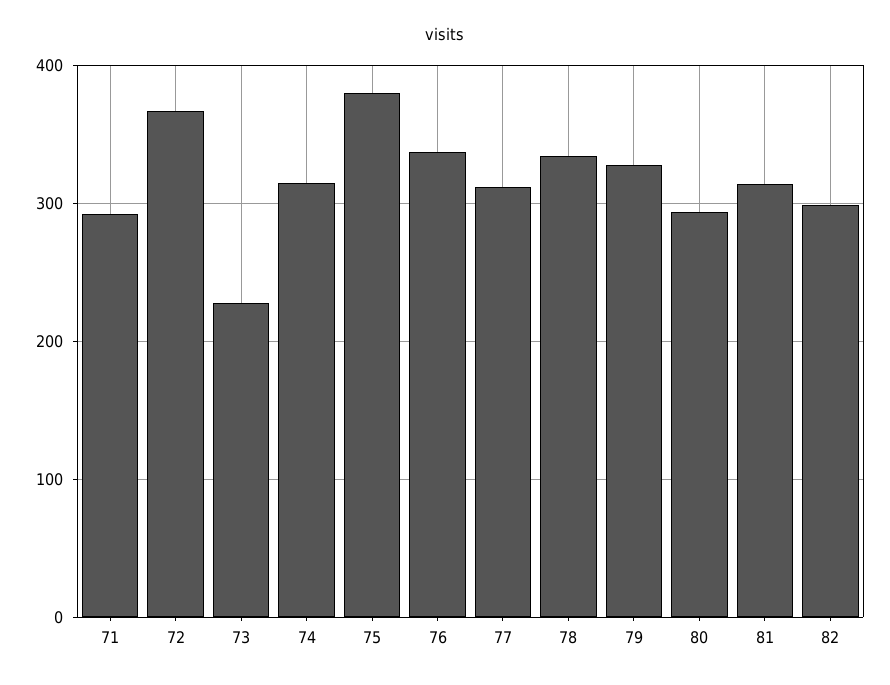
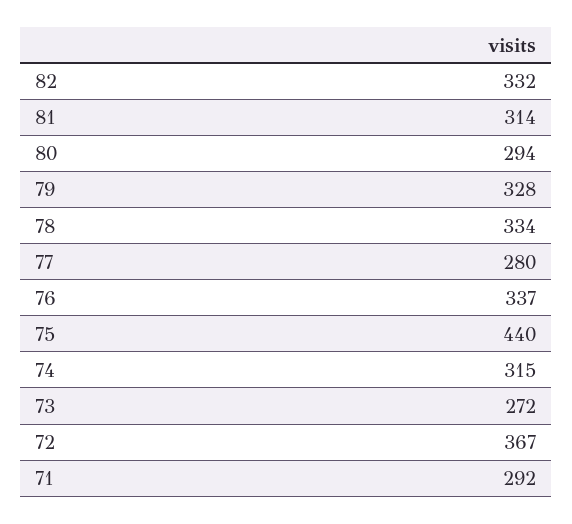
73: 230 -> 272
75: 380 -> 440
77: 310 -> 280
82: 300 -> 332

